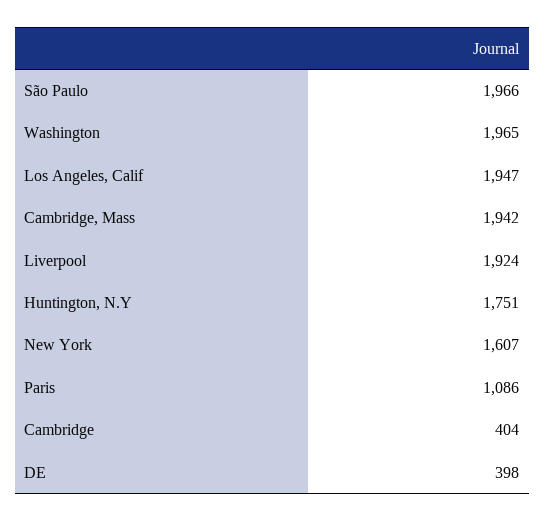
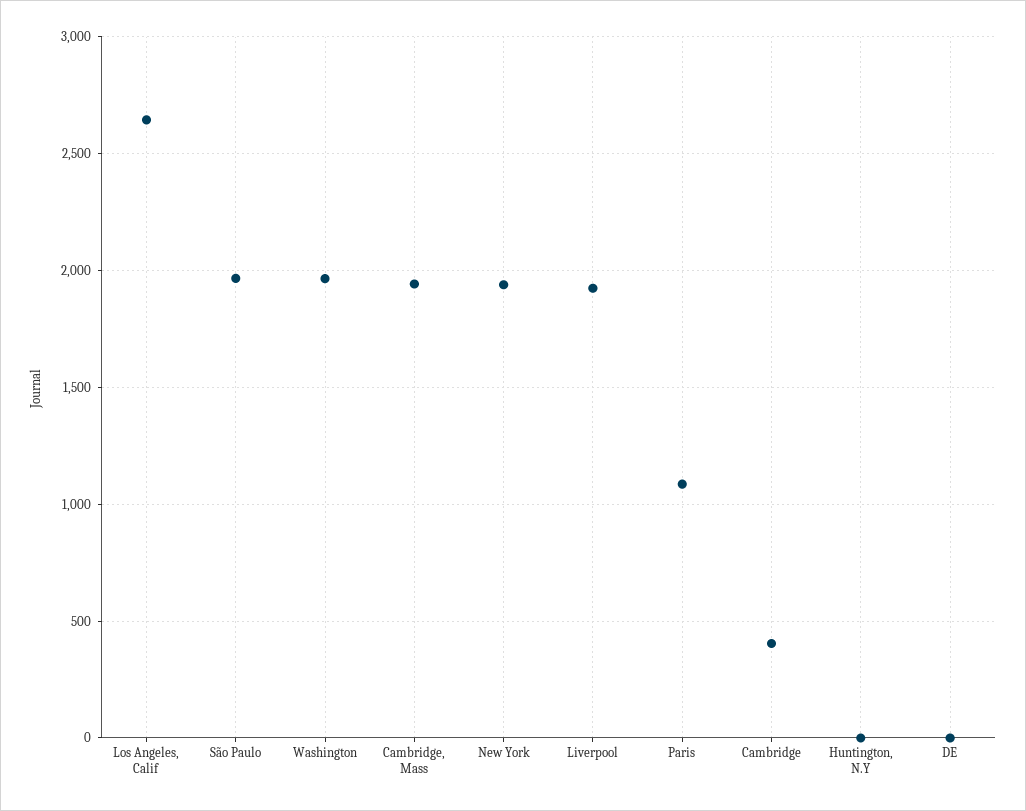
Los Angeles, Calif: 1947 -> 2650
Huntington, N.Y: 1751 -> 0
New York: 1607 -> 1950
DE: 398 -> 0

